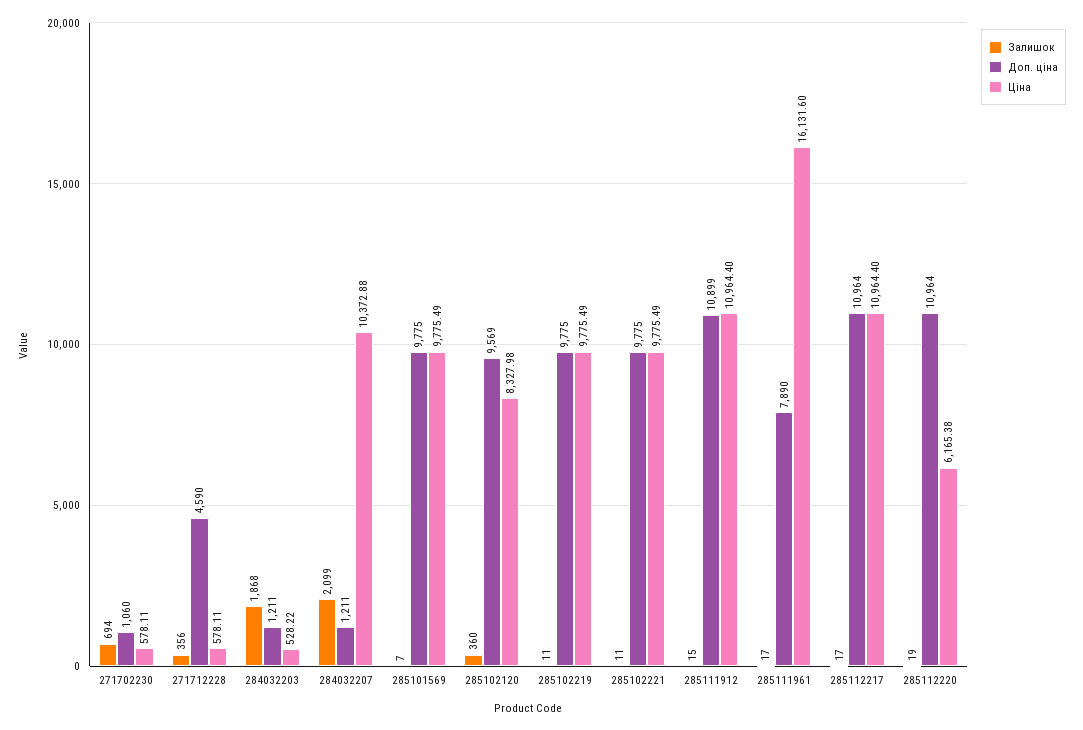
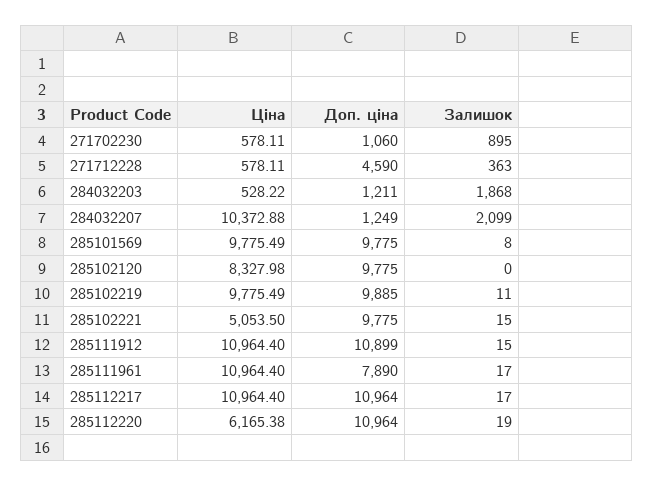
Залишок, 271702230: 694 -> 895
Залишок, 271712228: 356 -> 363
Доп. ціна, 284032207: 1211 -> 1249
Залишок, 285101569: 7 -> 8
Залишок, 285102120: 360 -> 0
Доп. ціна, 285102120: 9569 -> 9775
Доп. ціна, 285102219: 9775 -> 9885
Залишок, 285102221: 11 -> 15
Ціна, 285102221: 9775.49 -> 5053.5
Ціна, 285111961: 16131.6 -> 10964.4

